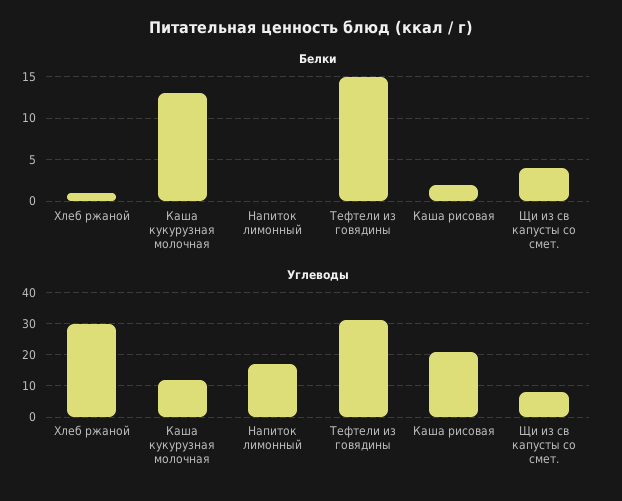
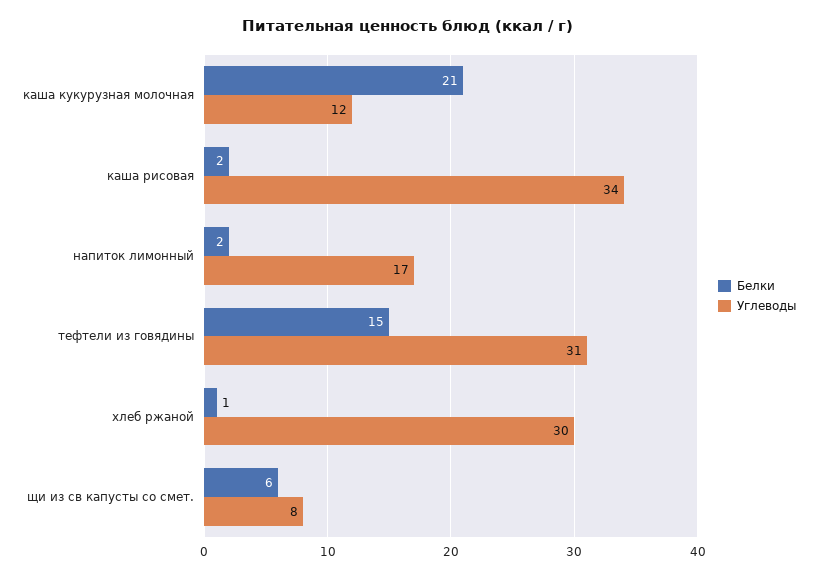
Белки, Каша кукурузная молочная: 13 -> 21
Белки, Напиток лимонный: 0 -> 2
Белки, Щи из св капусты со смет.: 4 -> 6
Углеводы, Каша рисовая: 20 -> 34

